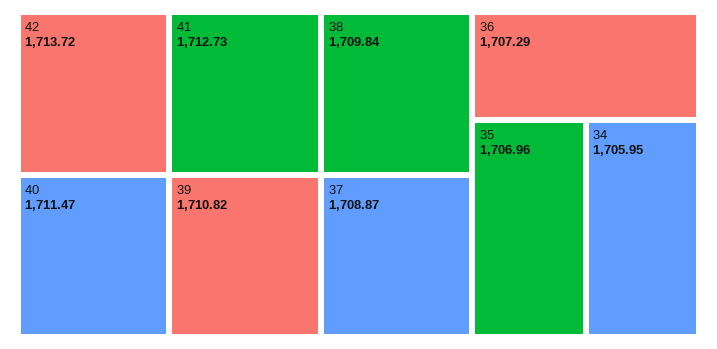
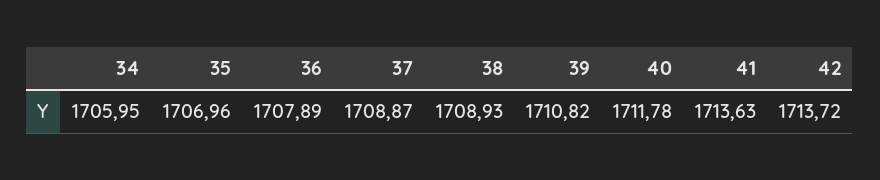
41: 1712.73 -> 1713.63
40: 1711.47 -> 1711.78
38: 1709.84 -> 1708.93
36: 1707.29 -> 1707.89

